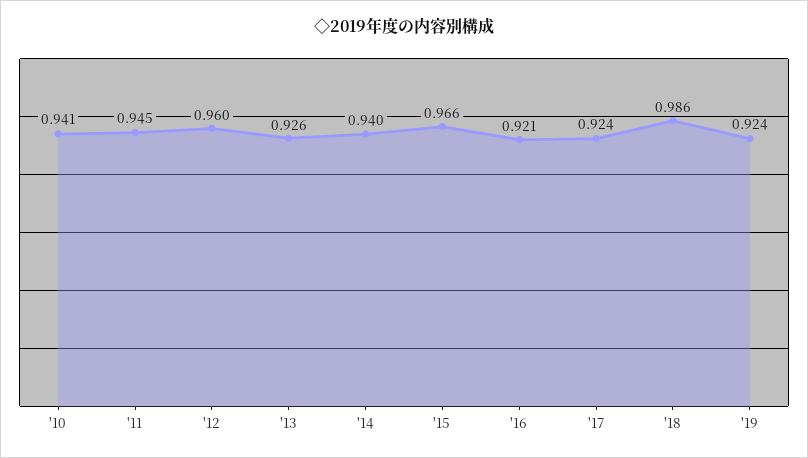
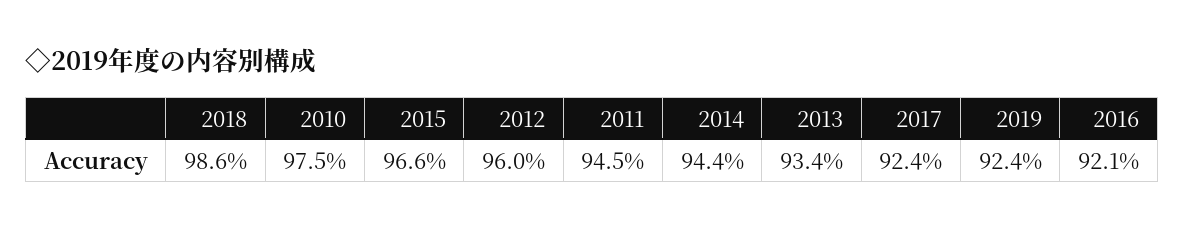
'10: 0.941 -> 0.975
'13: 0.926 -> 0.934
'14: 0.94 -> 0.944

